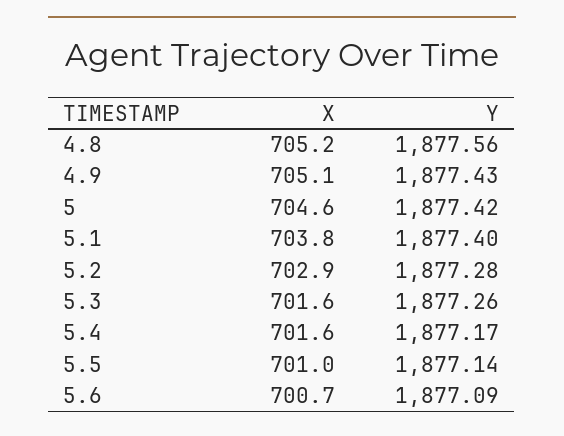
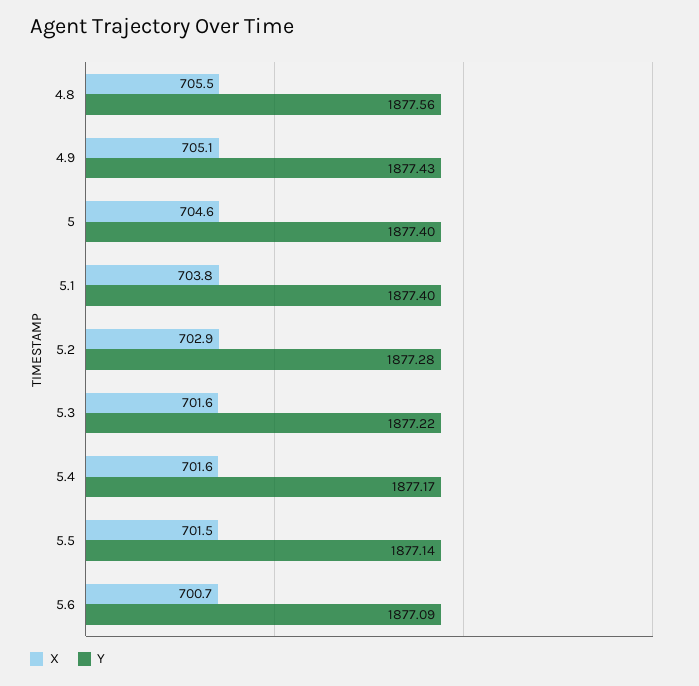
X, 4.8: 705.2 -> 705.5
Y, 5: 1877.42 -> 1877.4
Y, 5.3: 1877.26 -> 1877.22
X, 5.5: 701 -> 701.5

